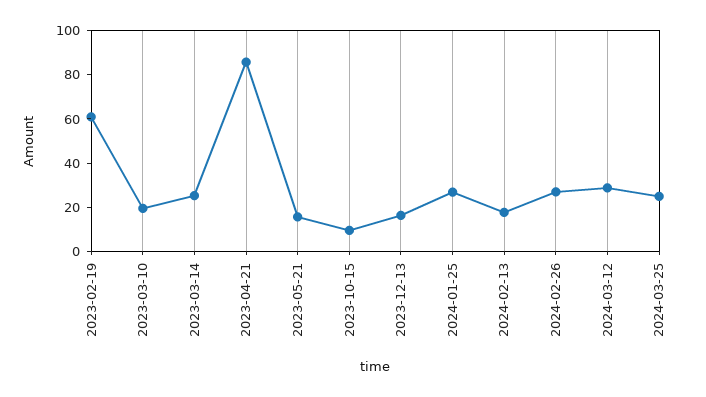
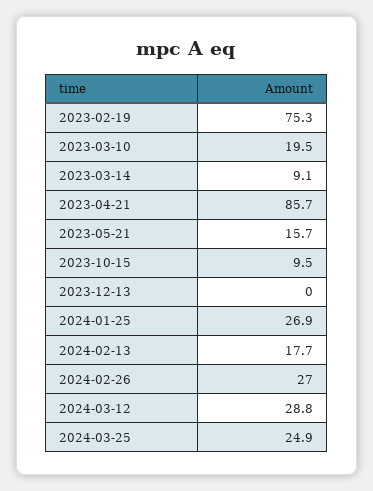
2023-02-19: 60 -> 75.3
2023-03-14: 25 -> 9.1
2023-12-13: 15 -> 0

